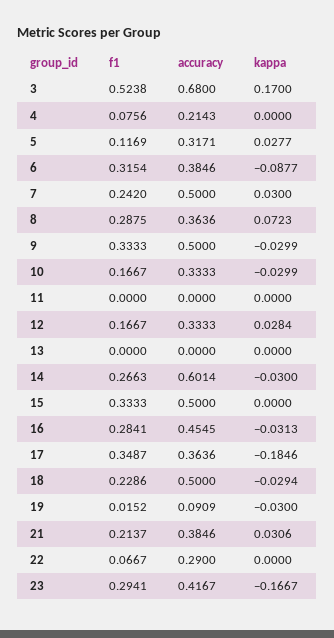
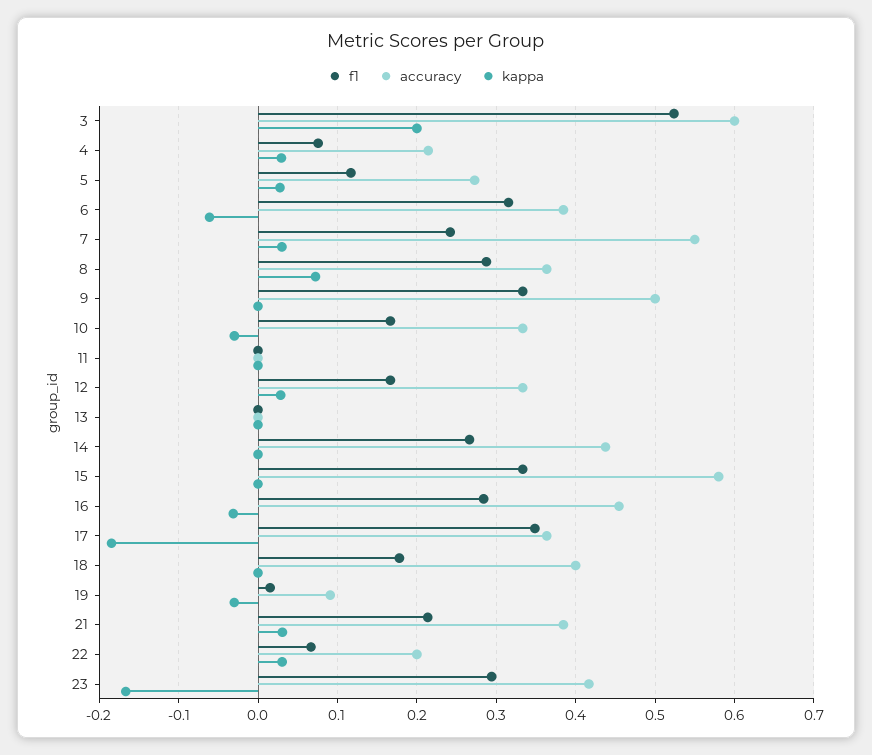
accuracy, 3: 0.68 -> 0.6
kappa, 3: 0.17 -> 0.2
kappa, 4: 0 -> 0.03
accuracy, 5: 0.3171 -> 0.27
kappa, 6: -0.0877 -> -0.06
accuracy, 7: 0.5 -> 0.55
kappa, 9: -0.0299 -> 0
accuracy, 14: 0.6014 -> 0.44
kappa, 14: -0.03 -> 0
accuracy, 15: 0.5 -> 0.58
f1, 18: 0.2286 -> 0.18
accuracy, 18: 0.5 -> 0.4
kappa, 18: -0.0294 -> 0
accuracy, 22: 0.29 -> 0.2
kappa, 22: 0 -> 0.03

